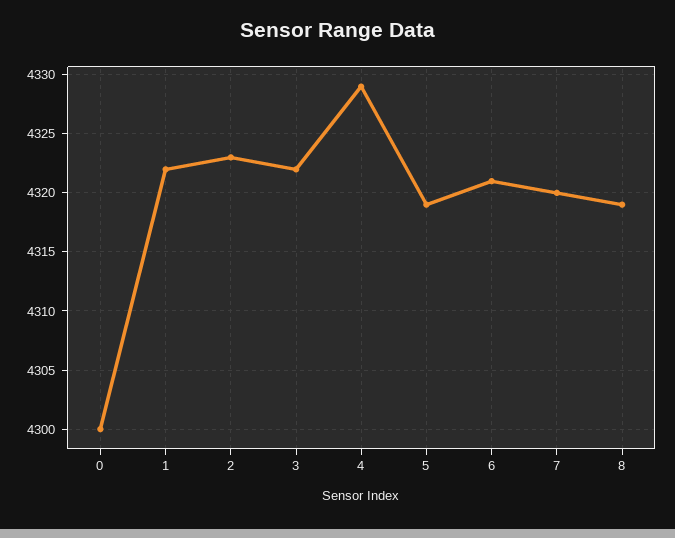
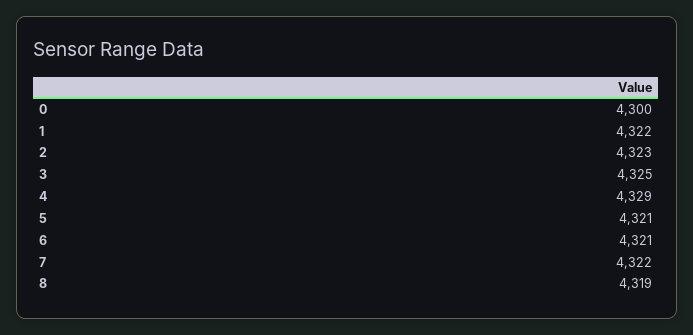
3: 4322 -> 4325
5: 4319 -> 4321
7: 4320 -> 4322

